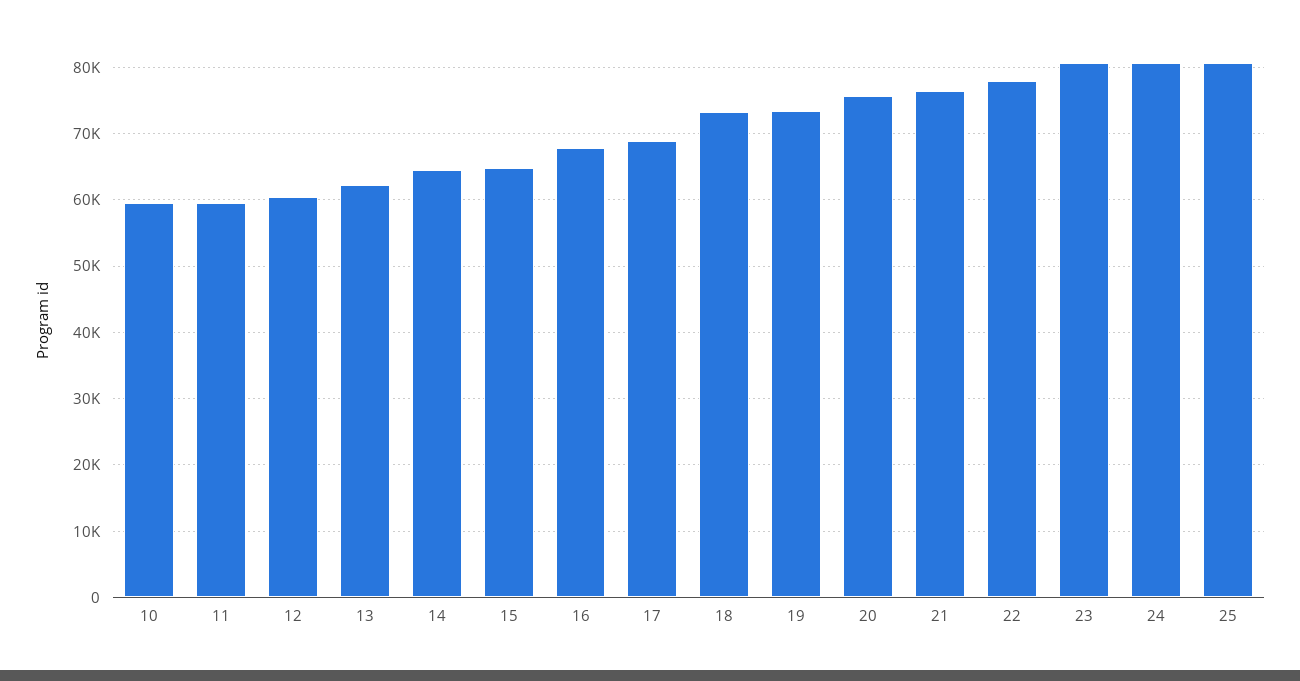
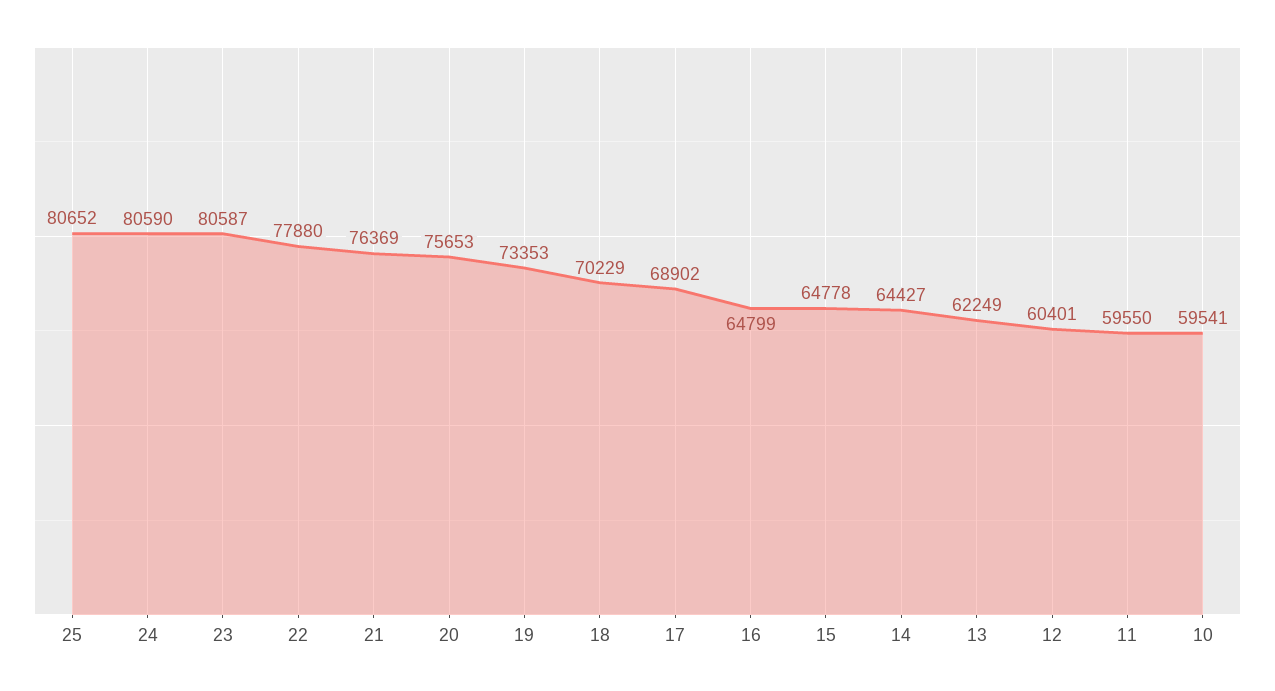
16: 68000 -> 64799
18: 73000 -> 70229

